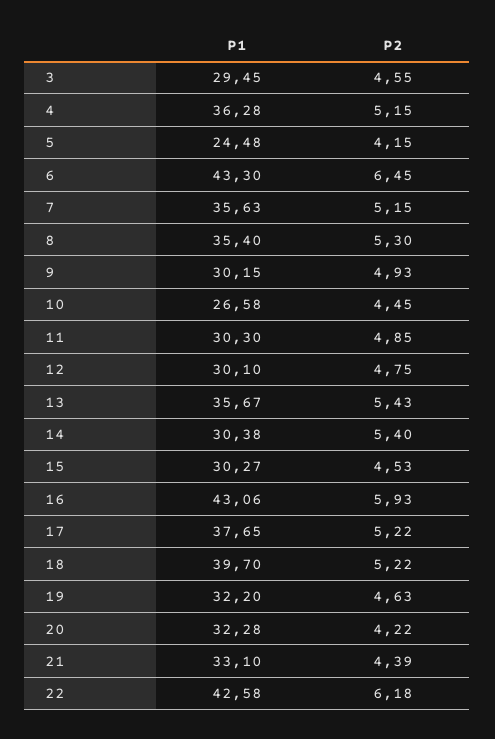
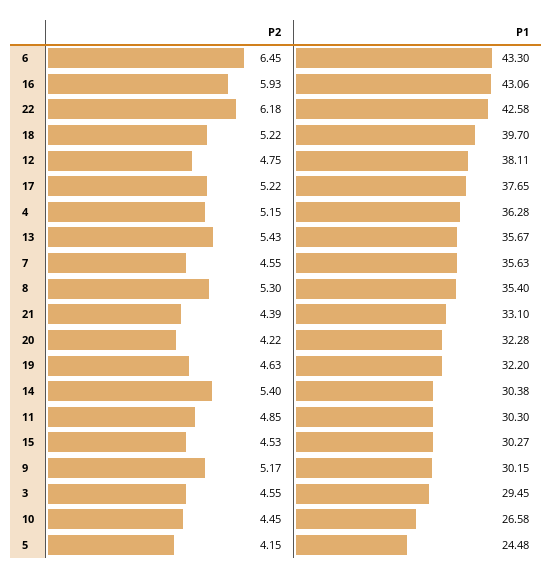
P2, 7: 5.15 -> 4.55
P2, 9: 4.93 -> 5.17
P1, 12: 30.1 -> 38.11

